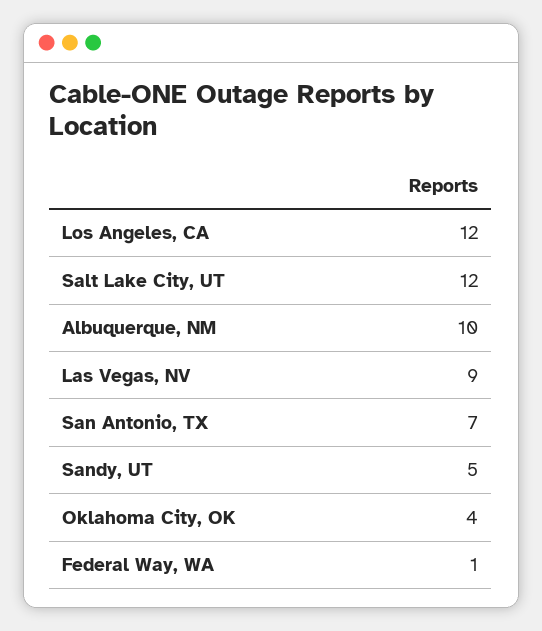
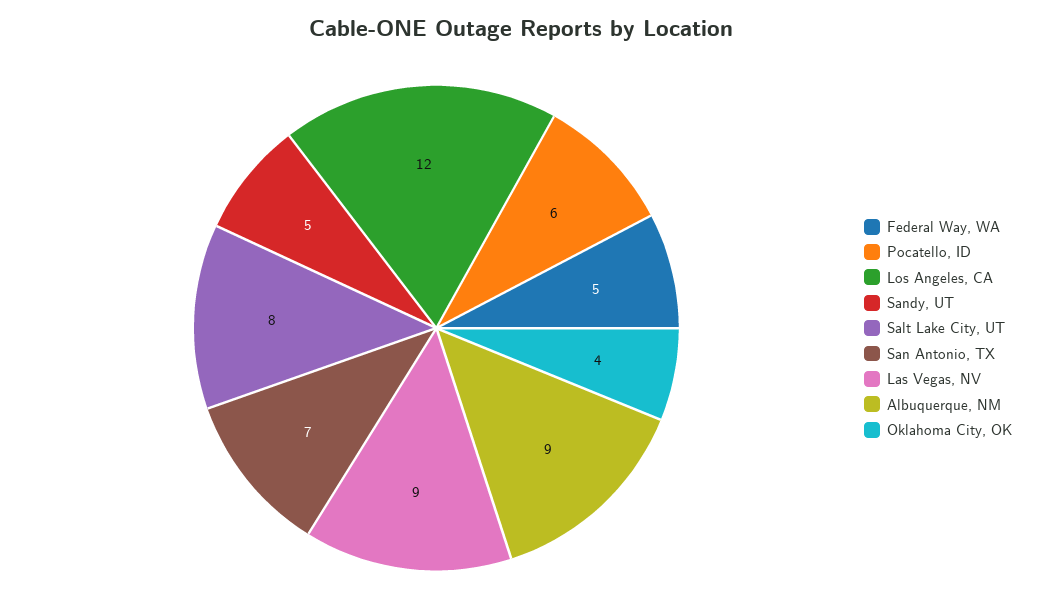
Salt Lake City, UT: 12 -> 8
Albuquerque, NM: 10 -> 9
Federal Way, WA: 1 -> 5
Pocatello, ID: none -> 6

